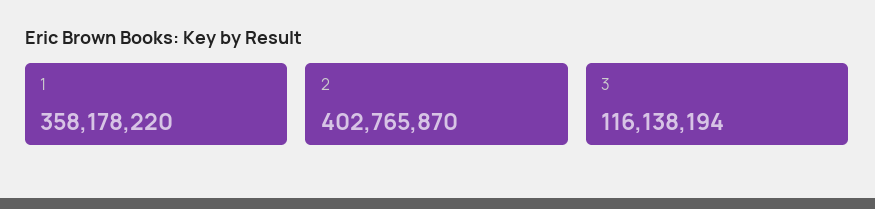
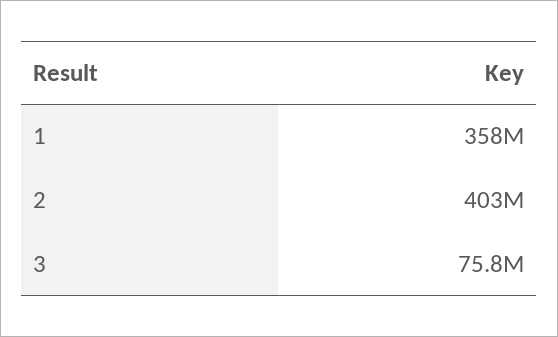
3: 116138194 -> 75800000

